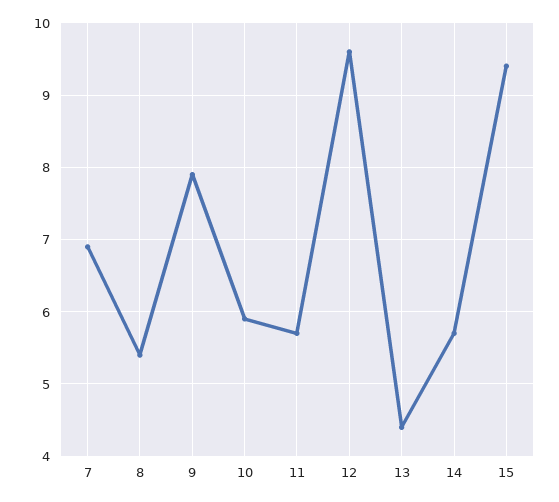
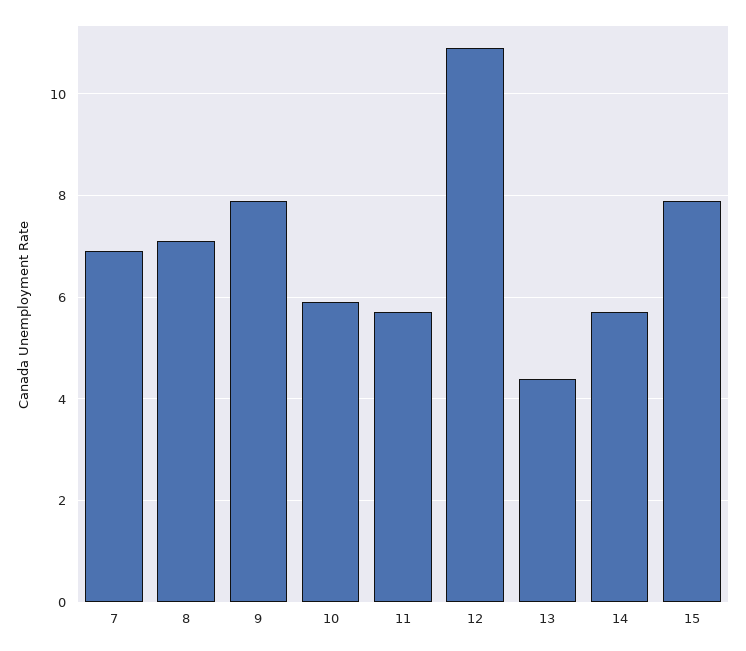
8: 5.4 -> 7
12: 9.6 -> 11
15: 9.4 -> 8

